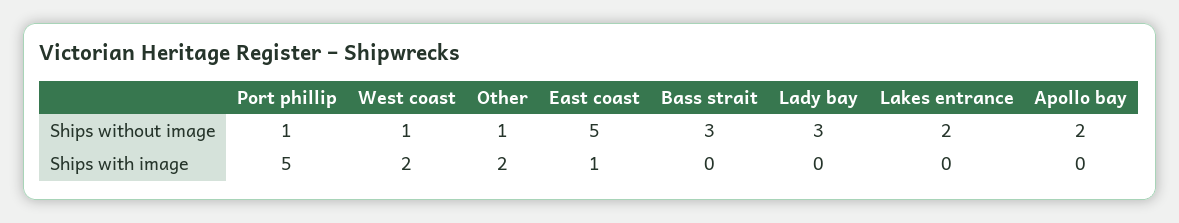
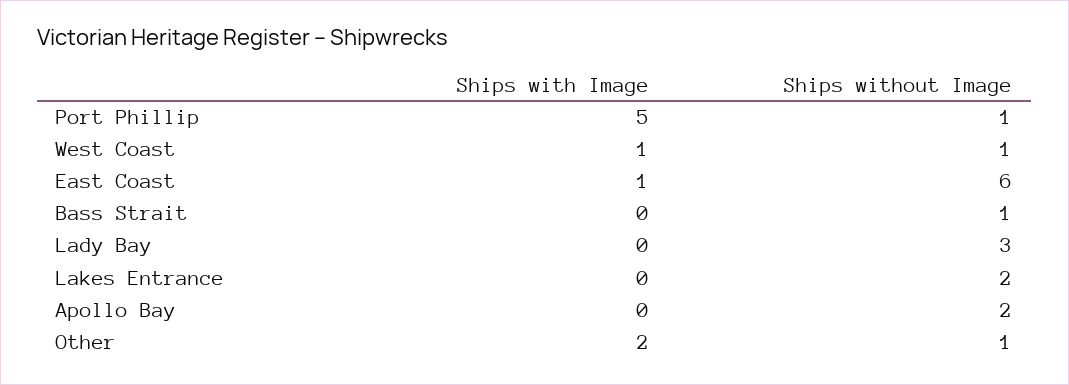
East coast, Ships without image: 5 -> 6
Bass strait, Ships without image: 3 -> 1
West coast, Ships with image: 2 -> 1

